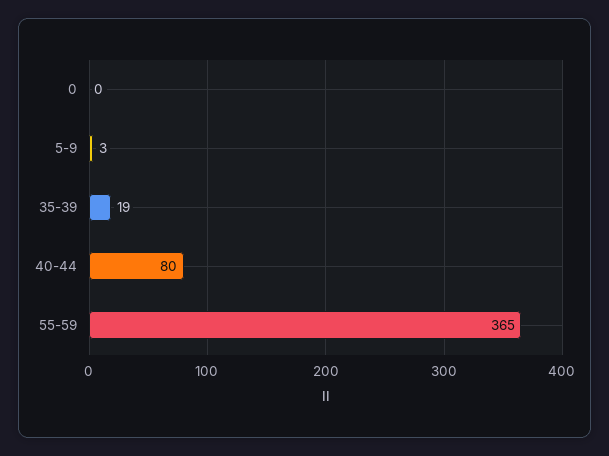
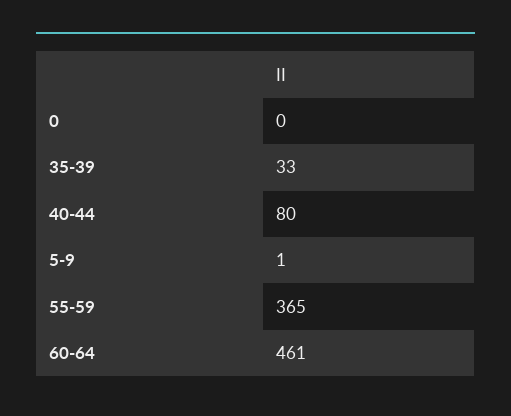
5-9: 3 -> 1
35-39: 19 -> 33
60-64: none -> 461

